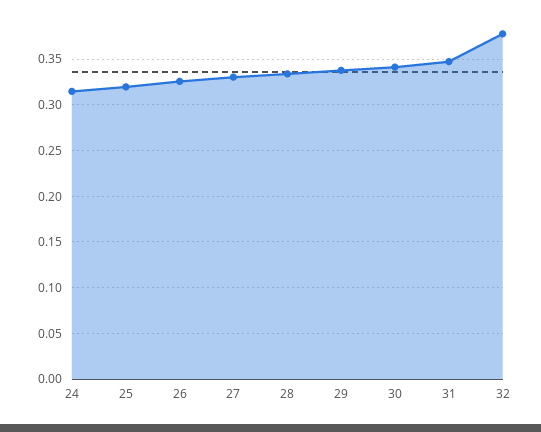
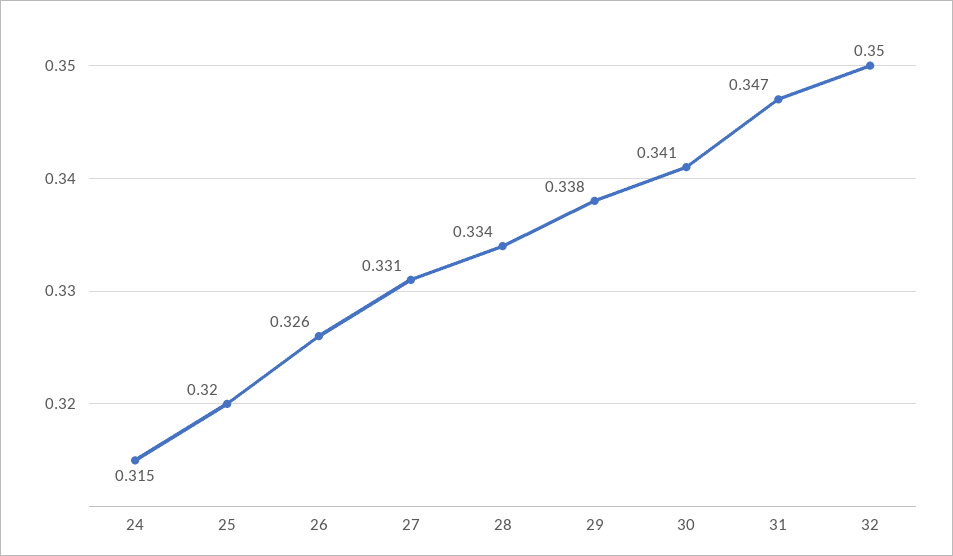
32: 0.38 -> 0.35

